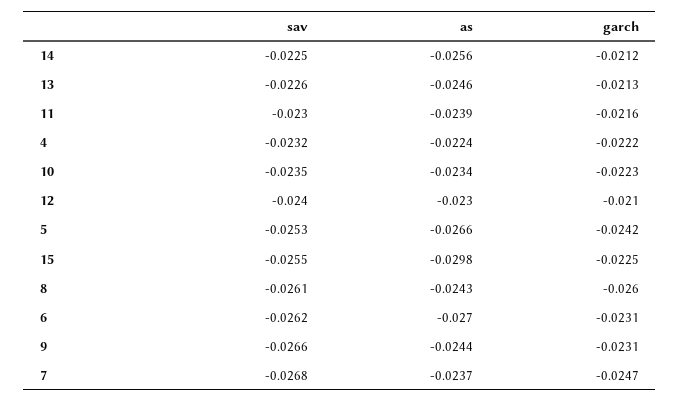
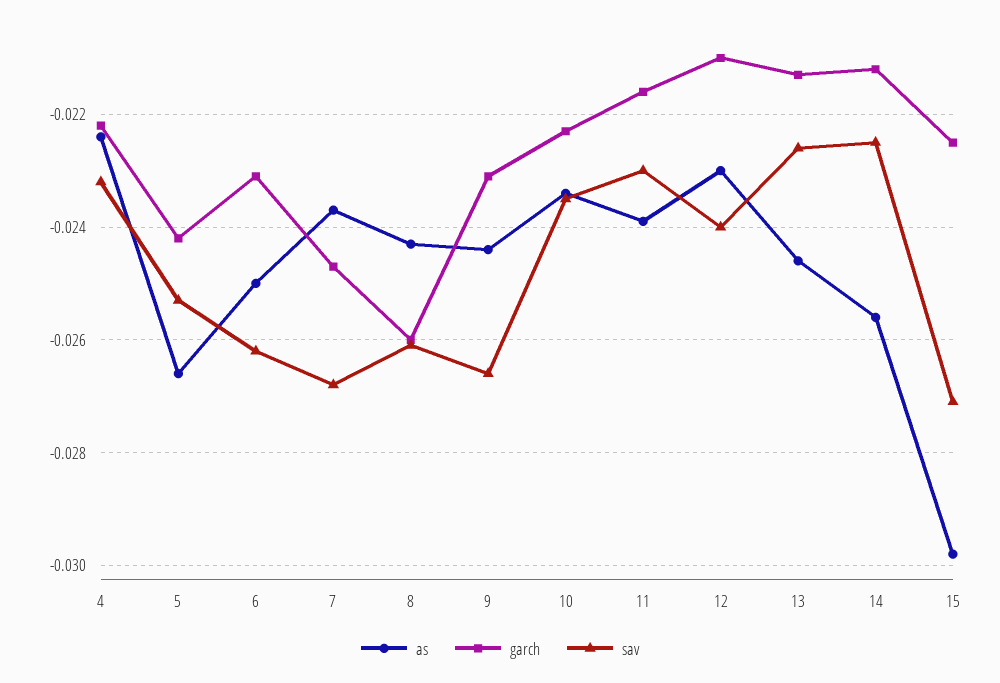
sav, 15: -0.0255 -> -0.027
as, 6: -0.027 -> -0.025

